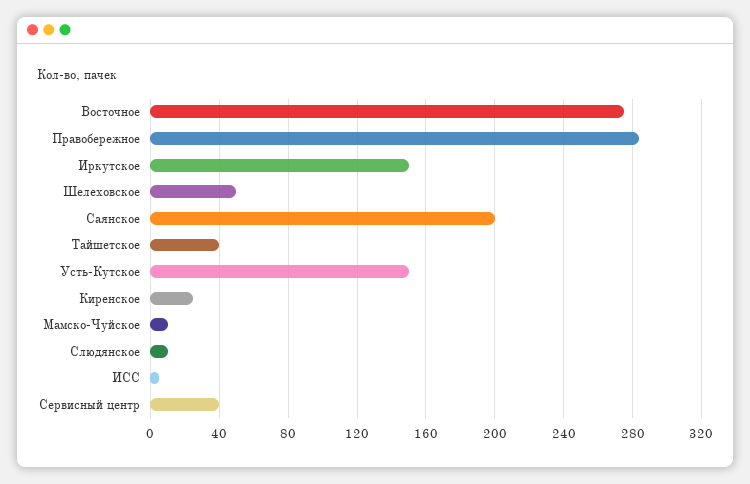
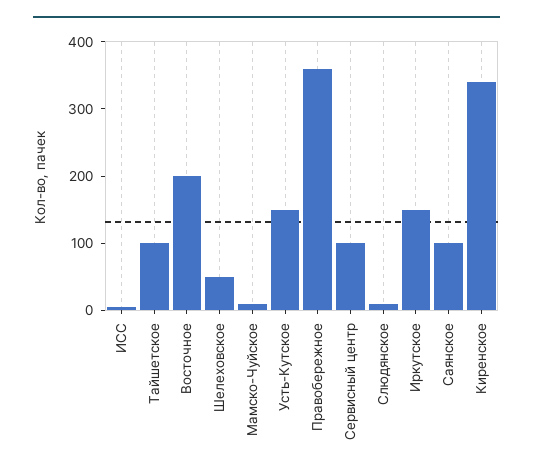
Восточное: 275 -> 200
Правобережное: 285 -> 360
Саянское: 200 -> 100
Тайшетское: 40 -> 100
Киренское: 25 -> 340
Сервисный центр: 40 -> 100

